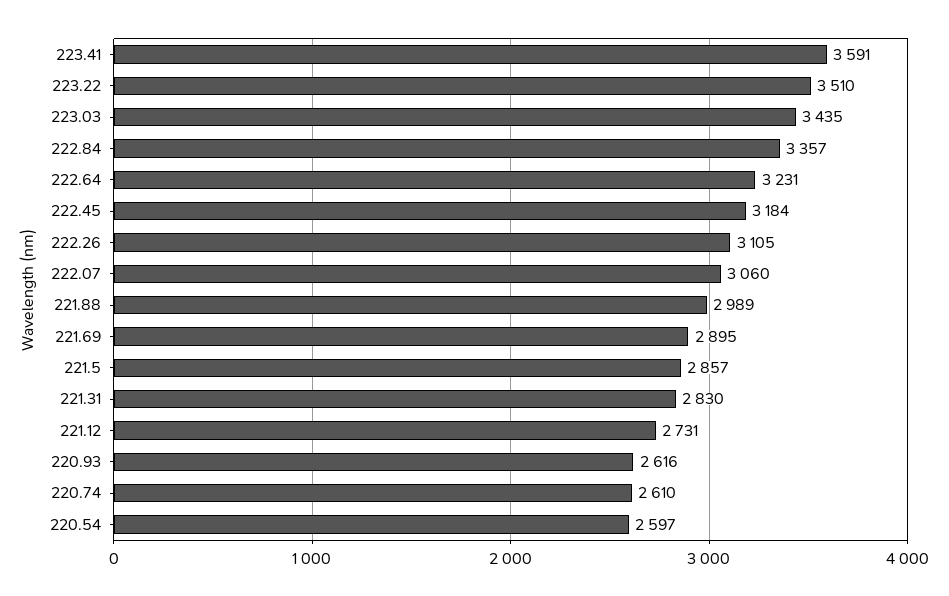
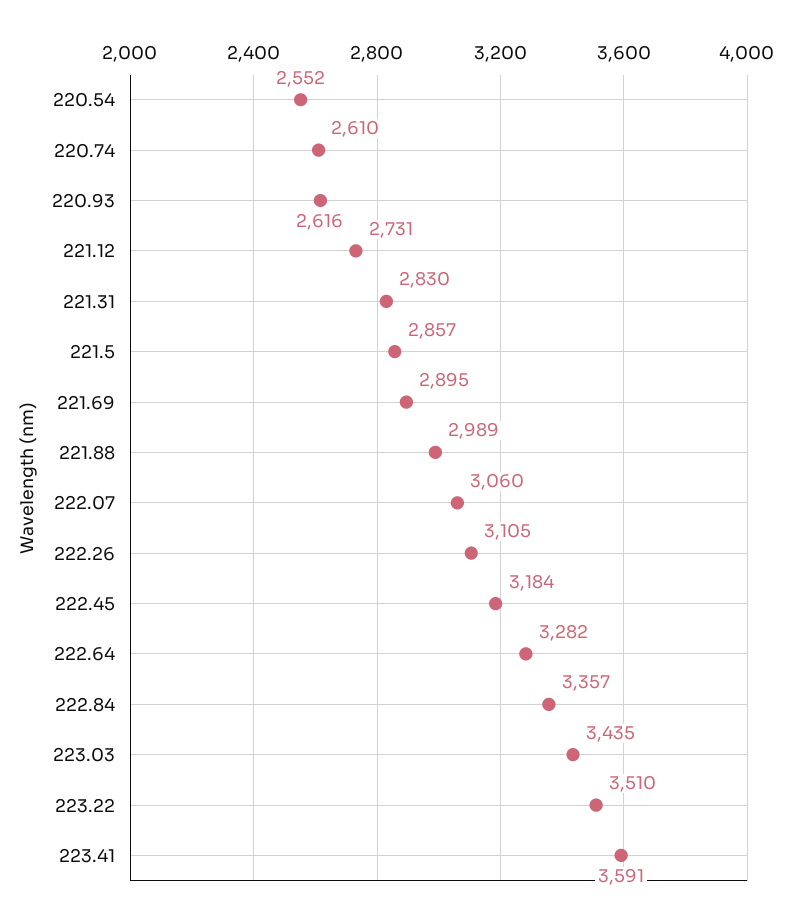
222.64: 3231 -> 3282
220.54: 2597 -> 2552

